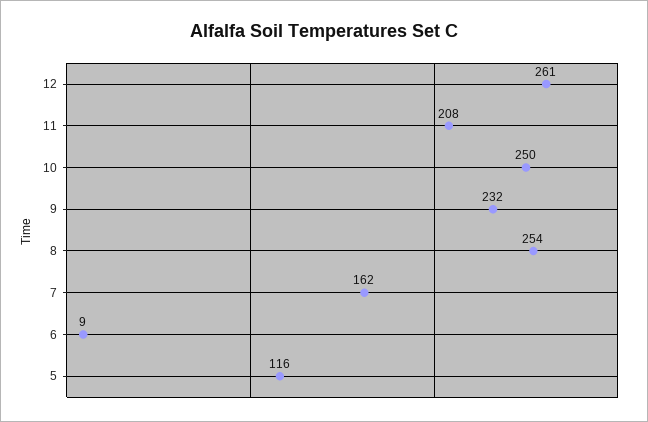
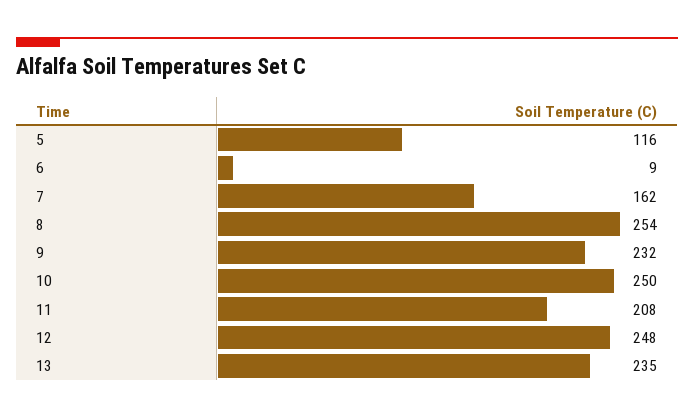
12: 261 -> 248
13: none -> 235

